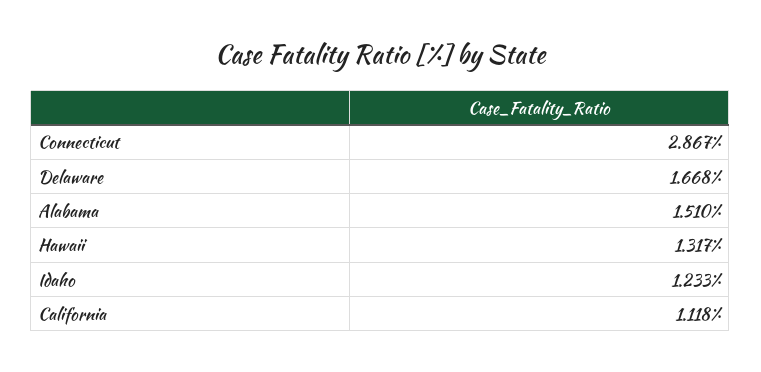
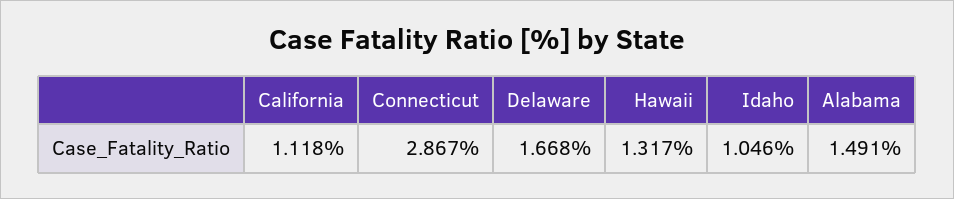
Alabama: 1.51 -> 1.491
Idaho: 1.233 -> 1.046

